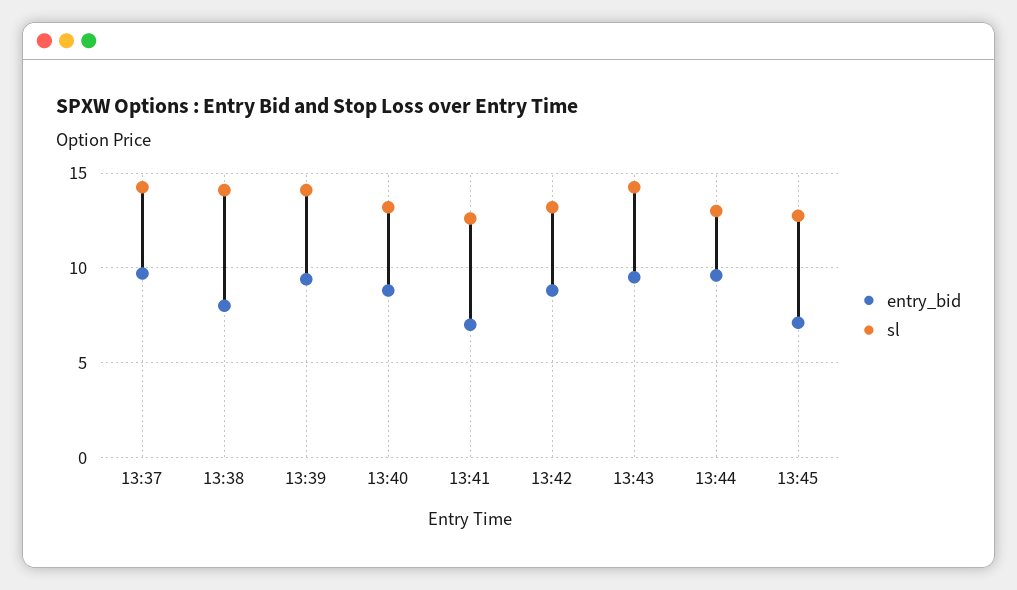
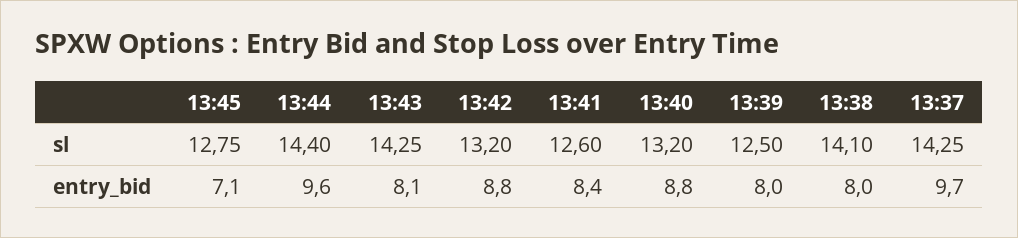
entry_bid, 13:39: 9.5 -> 8
sl, 13:39: 14 -> 12.5
entry_bid, 13:41: 7 -> 8.4
entry_bid, 13:43: 9.5 -> 8.1
sl, 13:44: 13 -> 14.4

